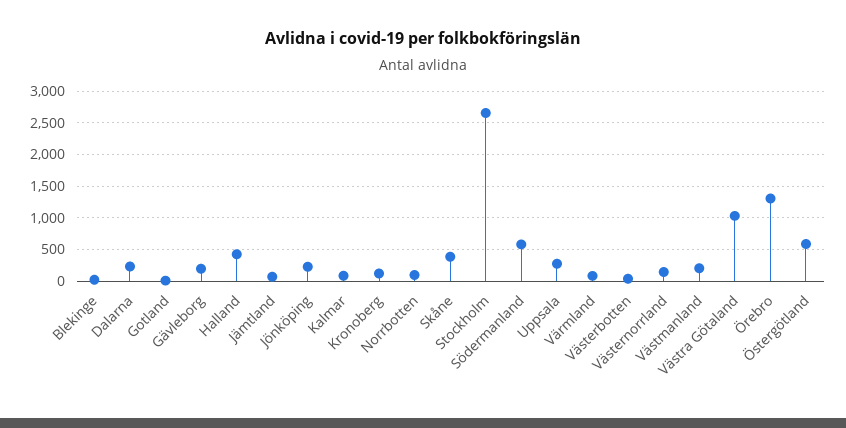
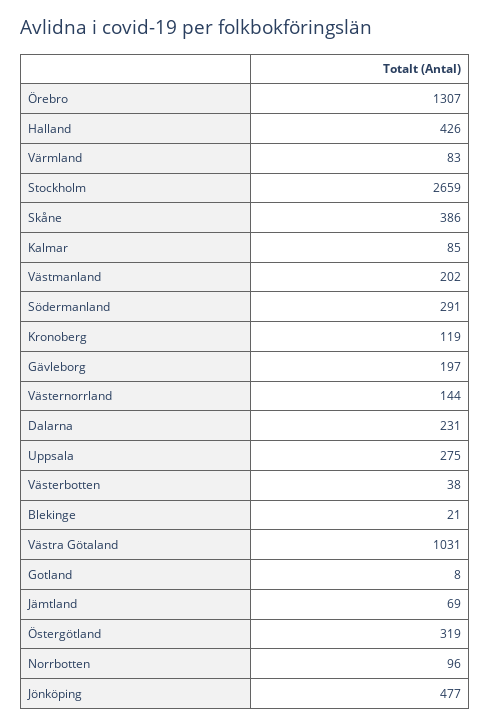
Jönköping: 200 -> 477
Södermanland: 600 -> 291
Östergötland: 600 -> 319

